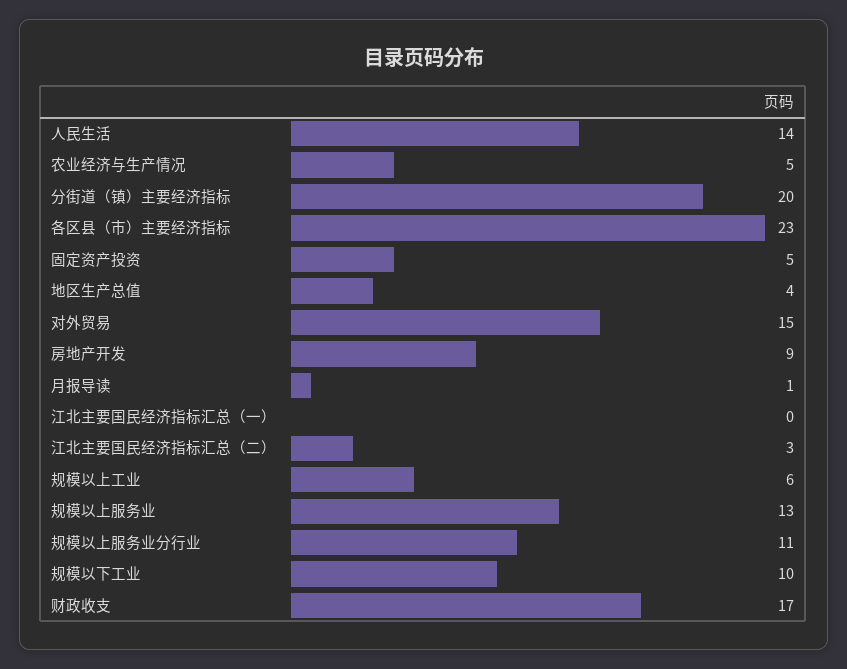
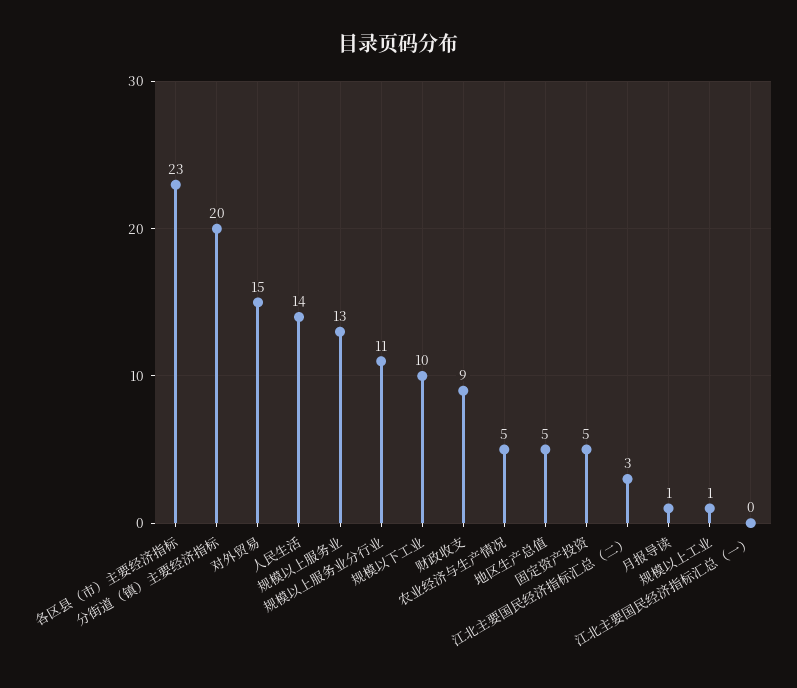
地区生产总值: 4 -> 5
房地产开发: 9 -> none
规模以上工业: 6 -> 1
财政收支: 17 -> 9

